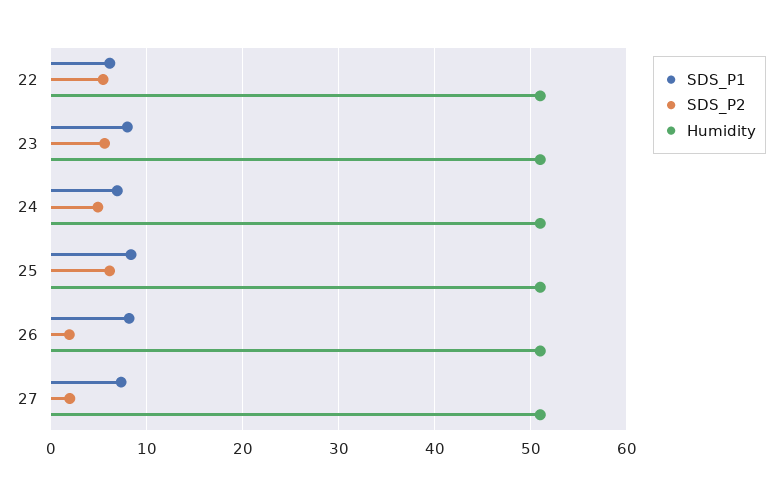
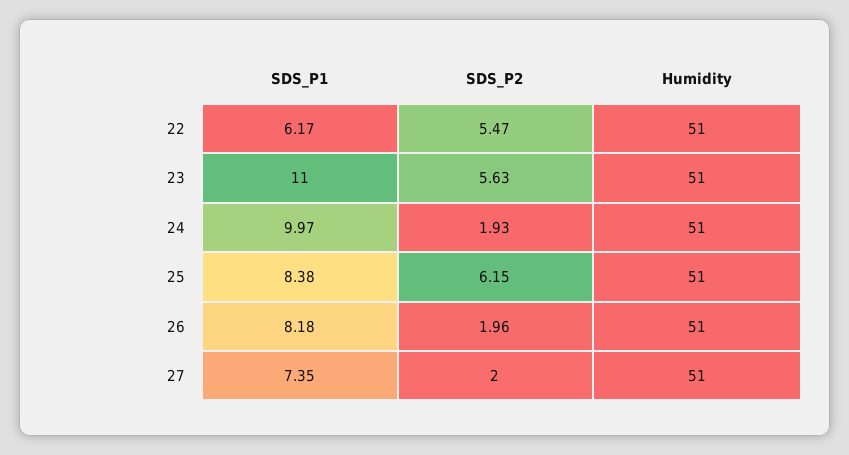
SDS_P1, 23: 8 -> 11
SDS_P1, 24: 7 -> 9.97
SDS_P2, 24: 5 -> 1.93

